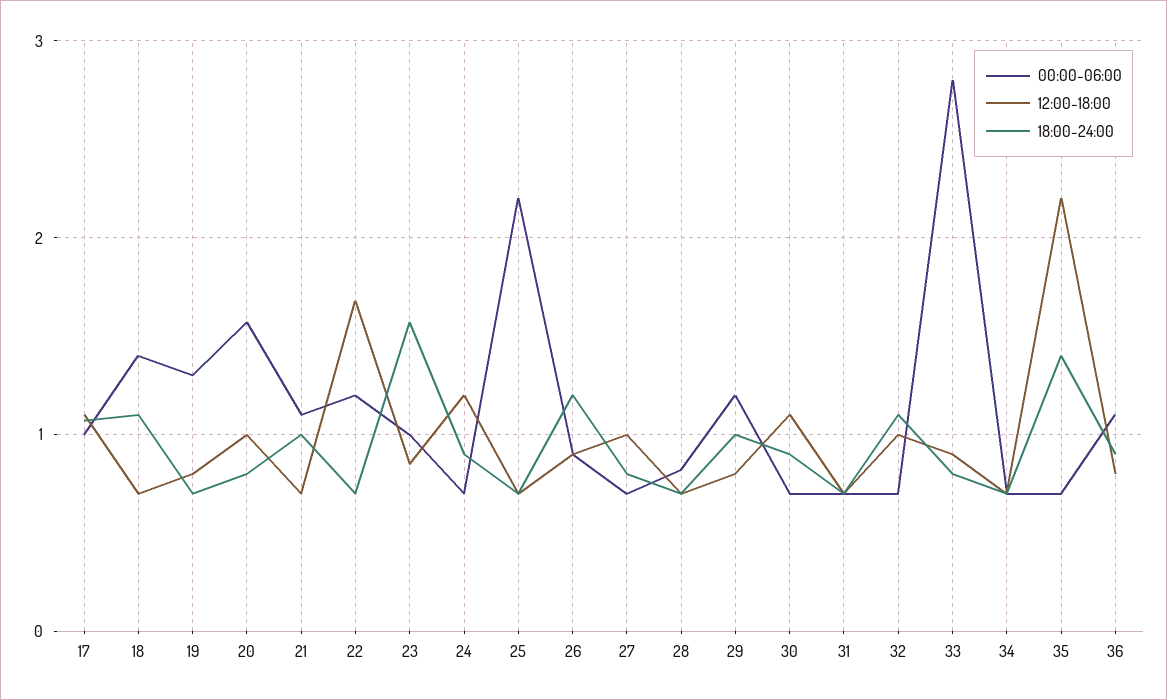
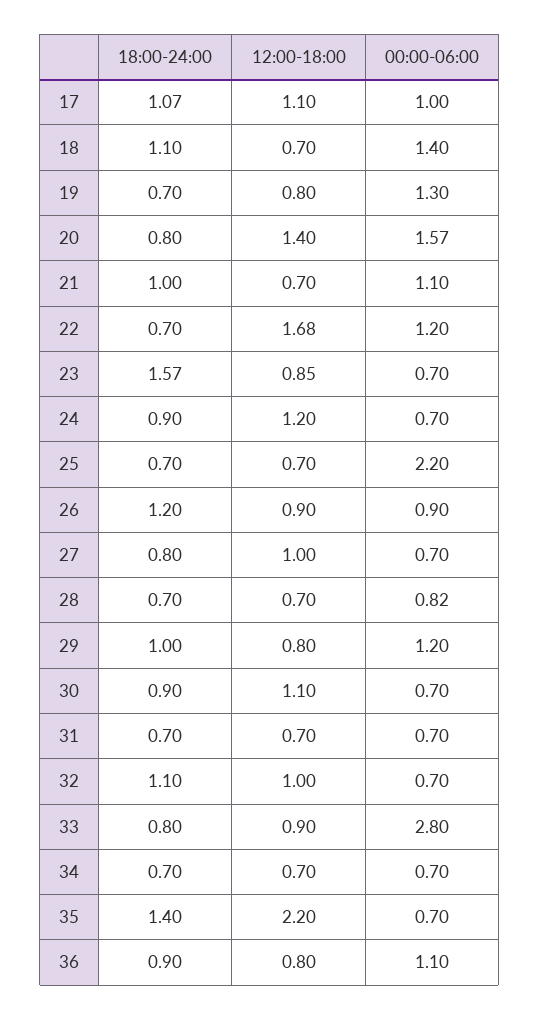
12:00-18:00, 20: 1 -> 1.4
00:00-06:00, 23: 1 -> 0.7

